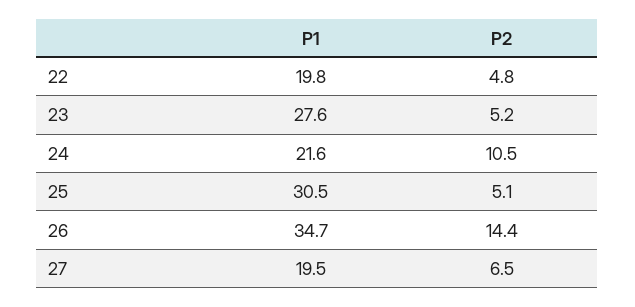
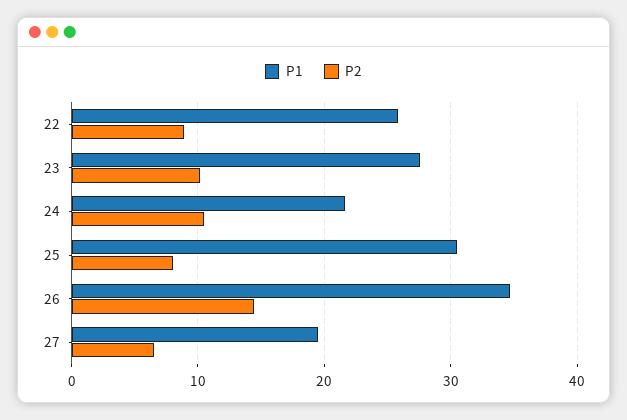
P1, 22: 19.8 -> 26
P2, 22: 4.8 -> 9
P2, 23: 5.2 -> 10
P2, 25: 5.1 -> 8

